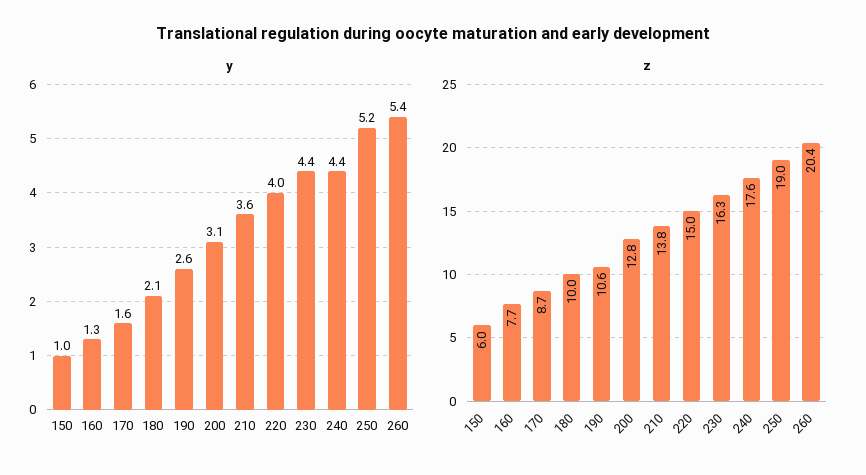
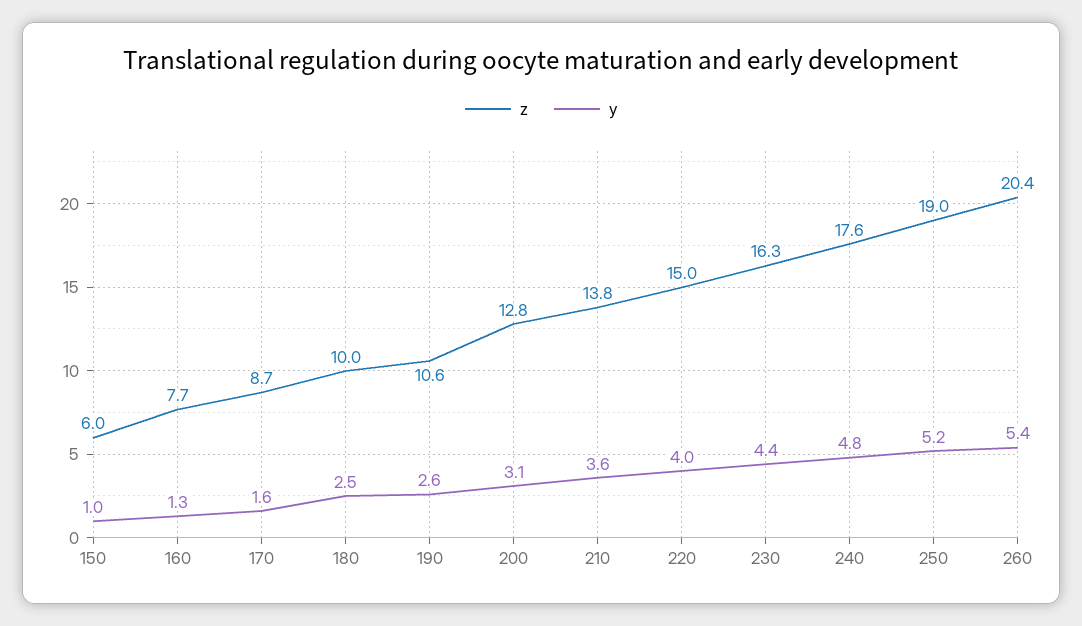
y, 180: 2.1 -> 2.5
y, 240: 4.4 -> 4.8

